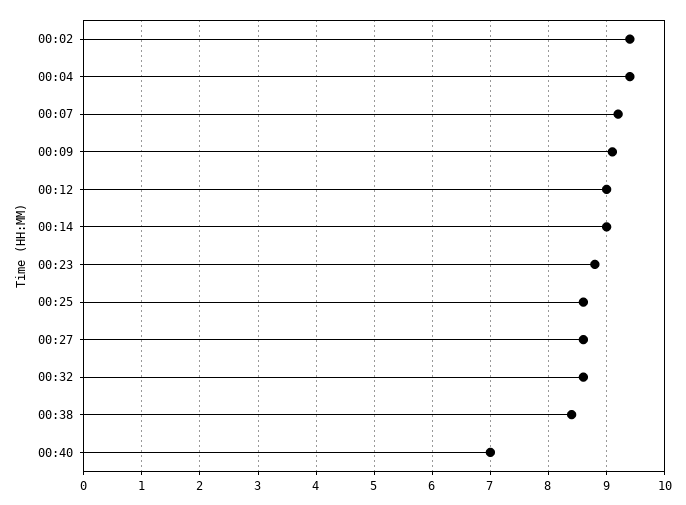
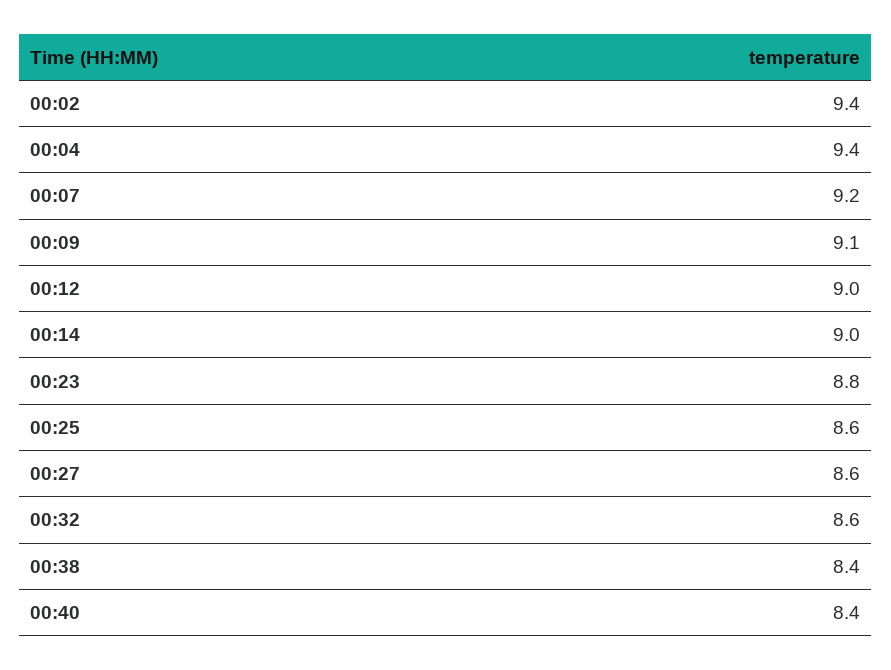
00:40: 7 -> 8.4

